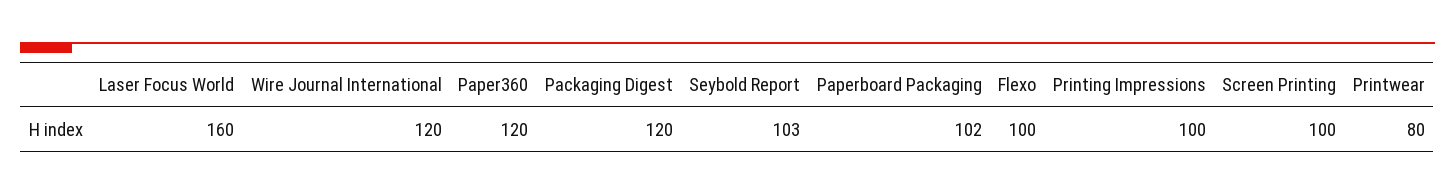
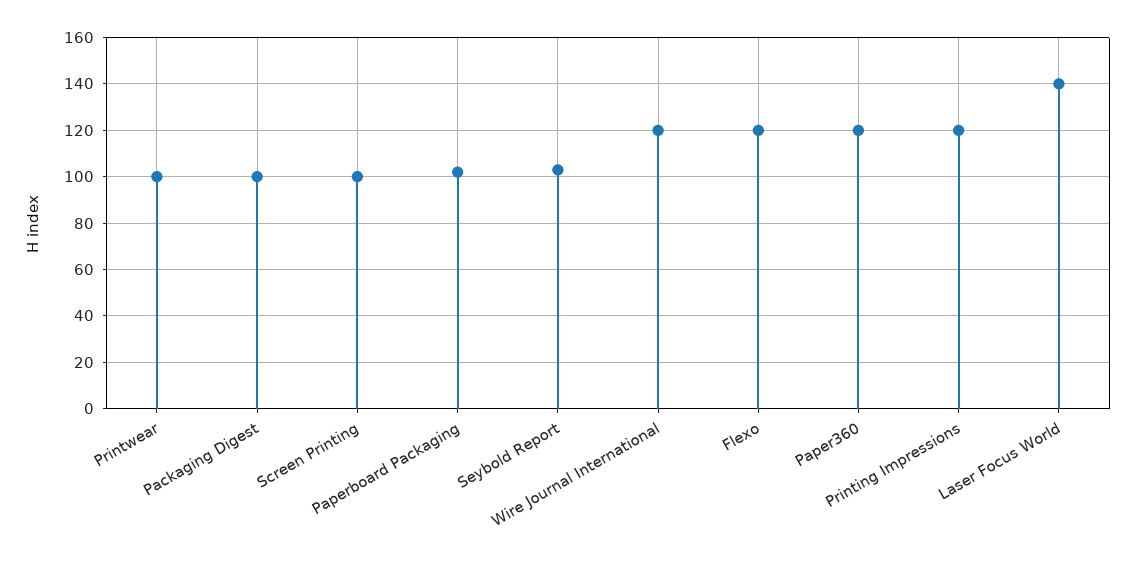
Laser Focus World: 160 -> 140
Packaging Digest: 120 -> 100
Flexo: 100 -> 120
Printing Impressions: 100 -> 120
Printwear: 80 -> 100

